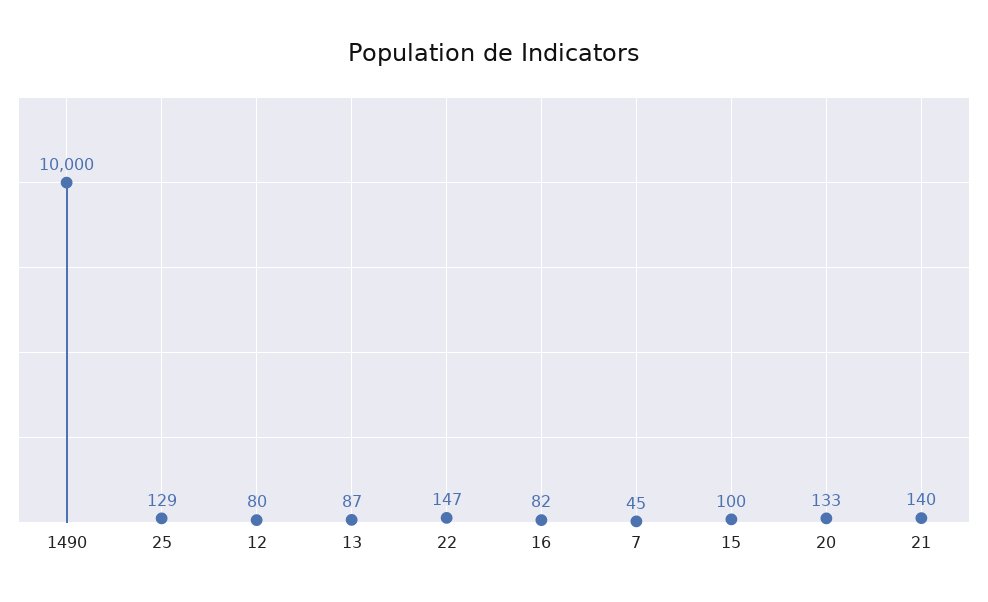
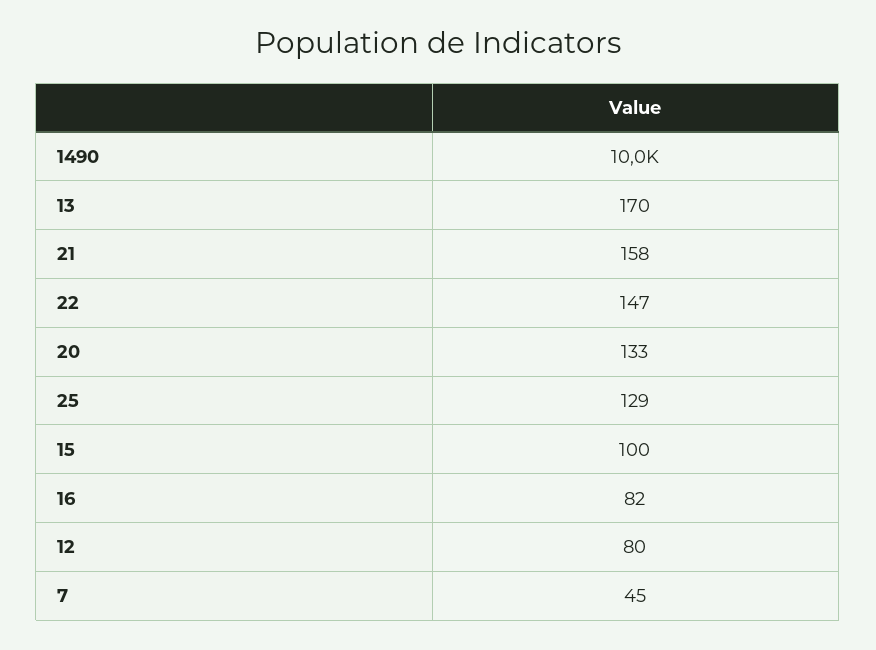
13: 87 -> 170
21: 140 -> 158

